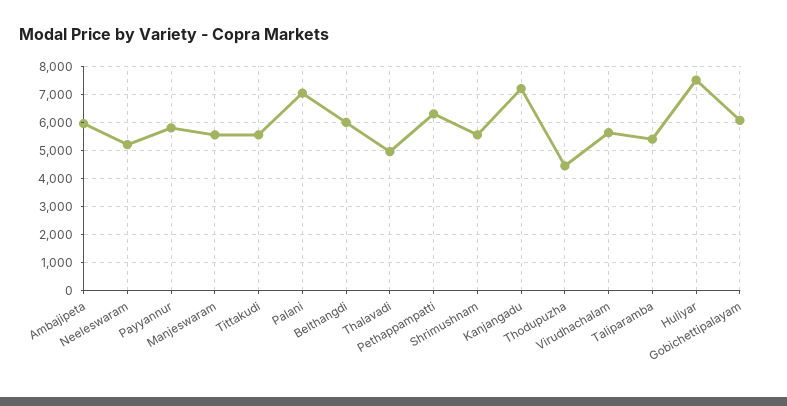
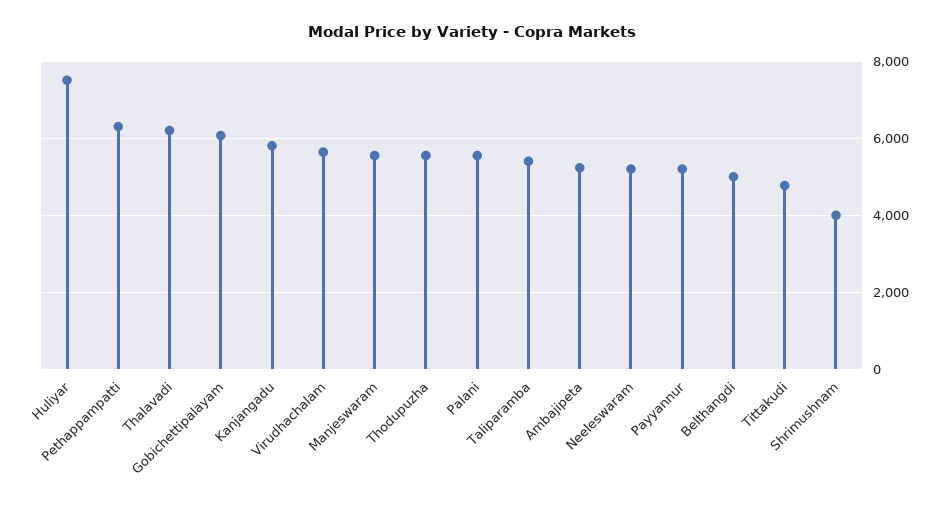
Ambajipeta: 6000 -> 5200
Payyannur: 5750 -> 5200
Tittakudi: 5500 -> 4800
Palani: 7000 -> 5600
Belthangdi: 6000 -> 5000
Thalavadi: 5000 -> 6200
Shrimushnam: 5500 -> 4000
Kanjangadu: 7250 -> 5800
Thodupuzha: 4500 -> 5600

